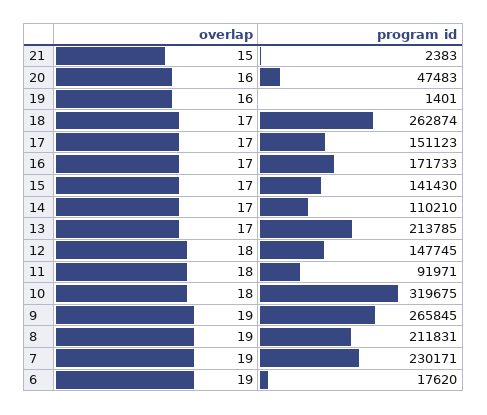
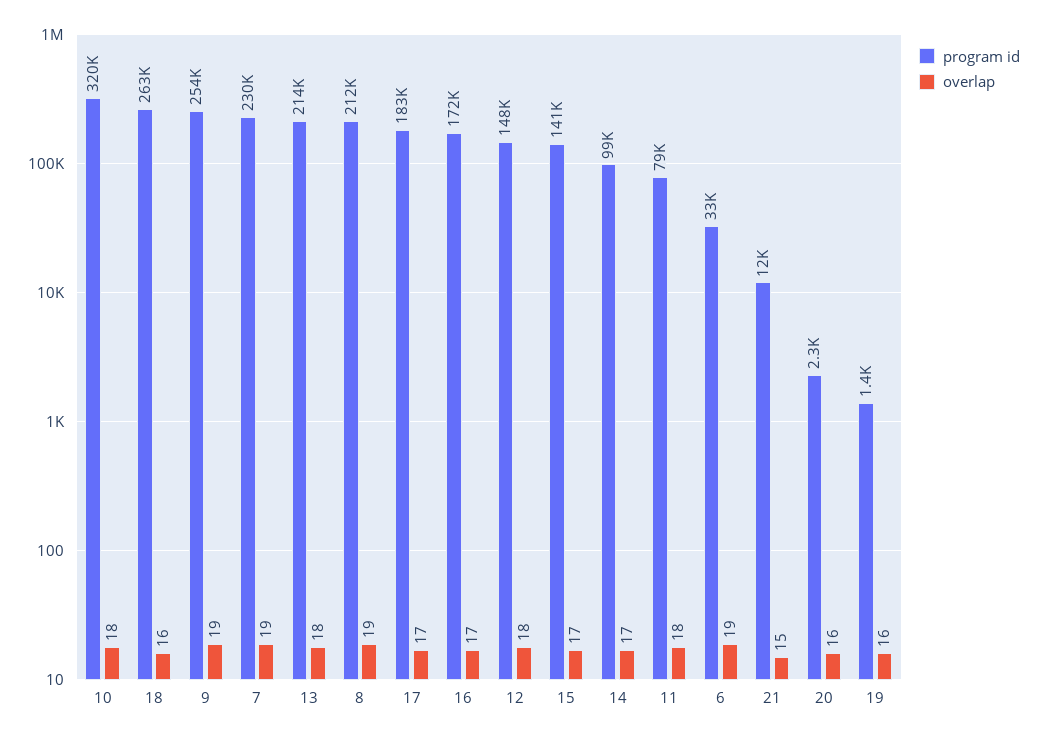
program id, 21: 2383 -> 12000
program id, 20: 47483 -> 2300
overlap, 18: 17 -> 16
program id, 17: 151123 -> 183000
program id, 14: 110210 -> 99000
overlap, 13: 17 -> 18
program id, 11: 91971 -> 79000
program id, 9: 265845 -> 254000
program id, 6: 17620 -> 33000

